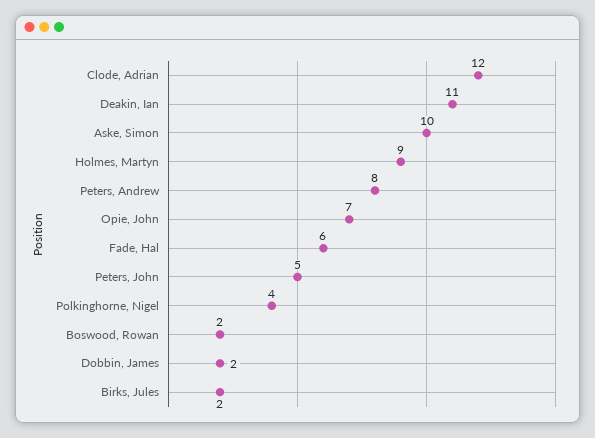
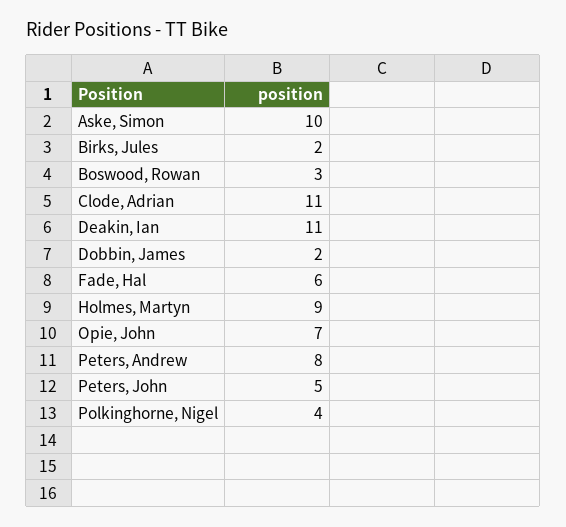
Clode, Adrian: 12 -> 11
Boswood, Rowan: 2 -> 3

